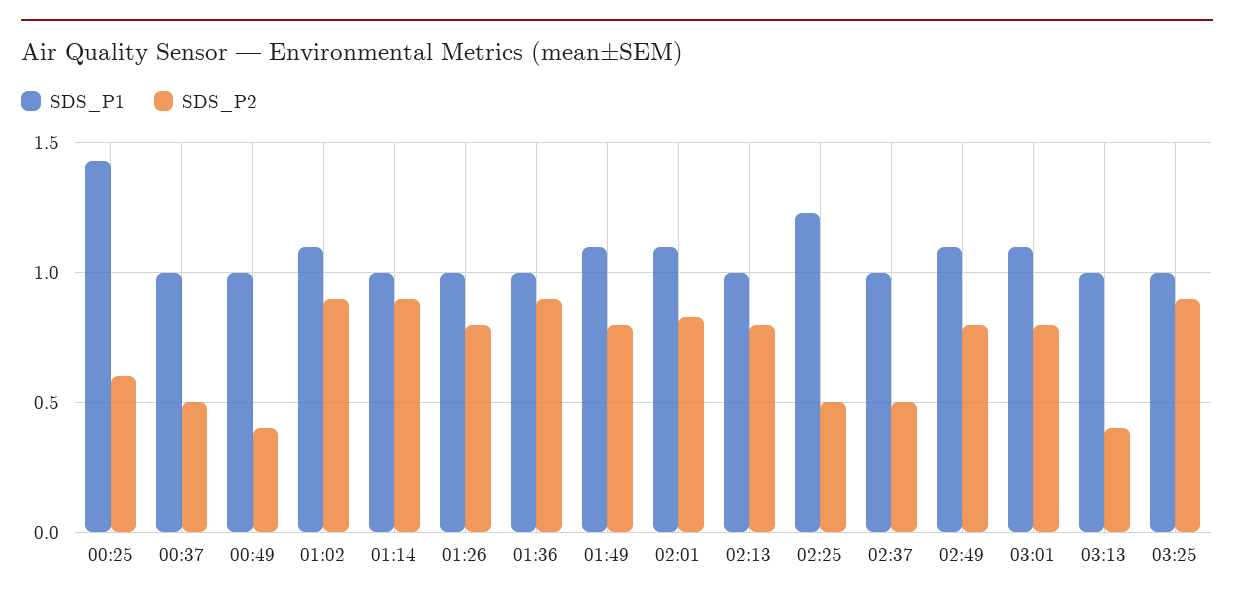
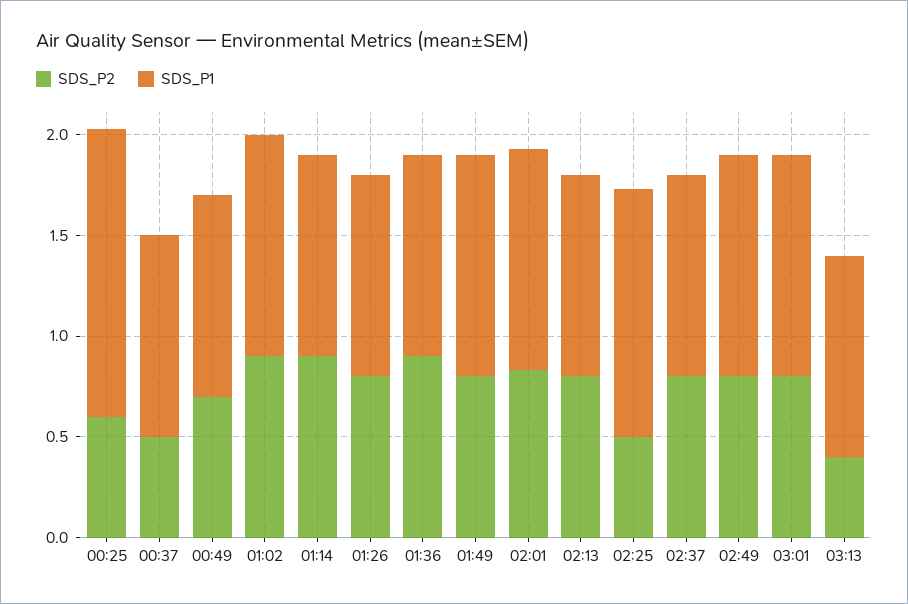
SDS_P2, 00:49: 0.4 -> 0.7
SDS_P2, 02:37: 0.5 -> 0.8
SDS_P1, 03:25: 1 -> none
SDS_P2, 03:25: 0.9 -> none

